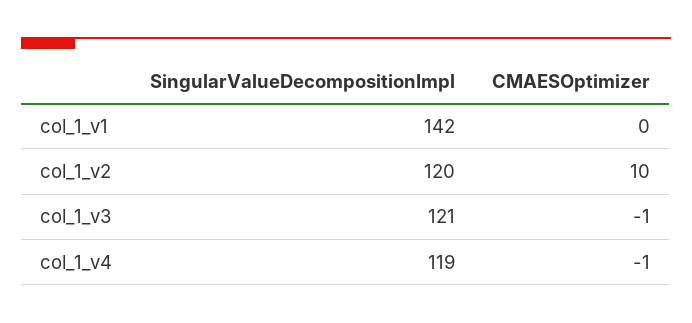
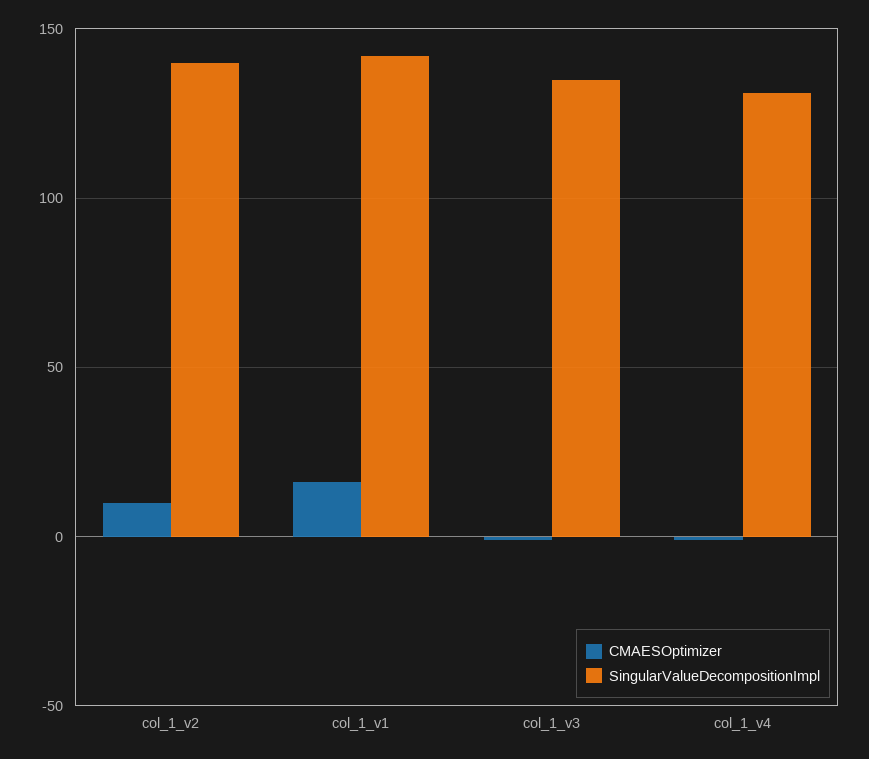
CMAESOptimizer, col_1_v1: 0 -> 15
SingularValueDecompositionImpl, col_1_v2: 120 -> 140
SingularValueDecompositionImpl, col_1_v3: 121 -> 135
SingularValueDecompositionImpl, col_1_v4: 119 -> 130

